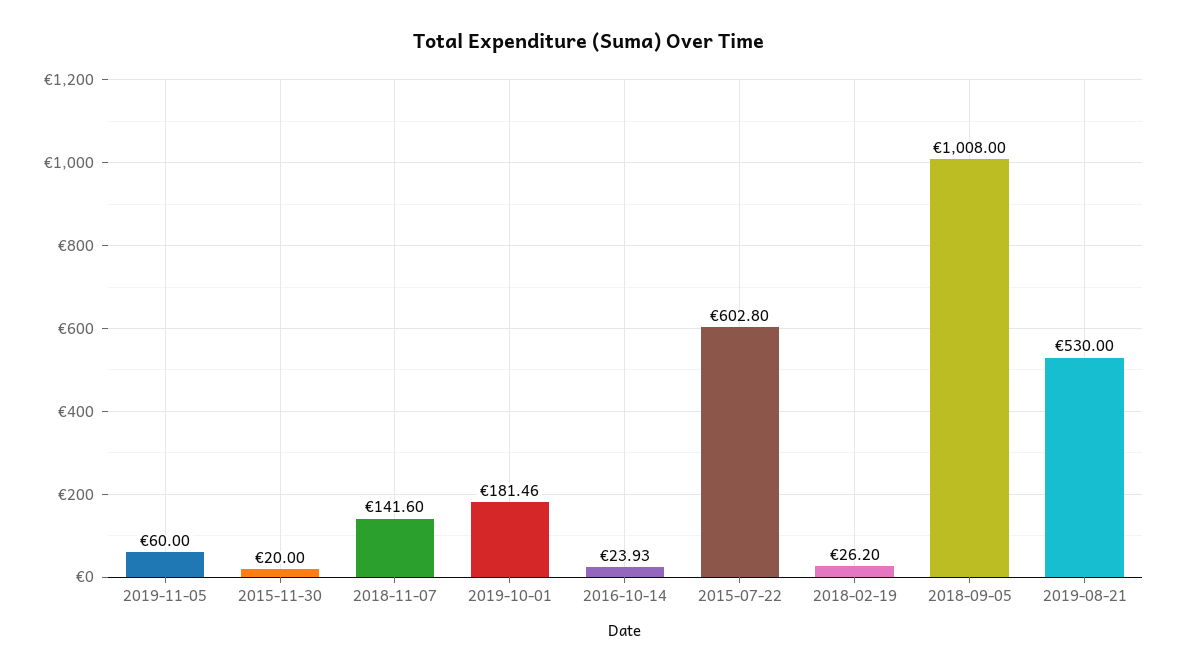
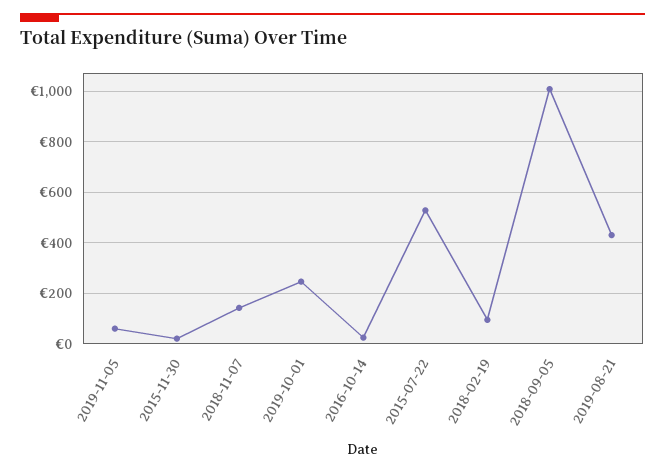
2019-10-01: 181.46 -> 250
2015-07-22: 602.8 -> 525
2018-02-19: 26.2 -> 100
2019-08-21: 530 -> 425

